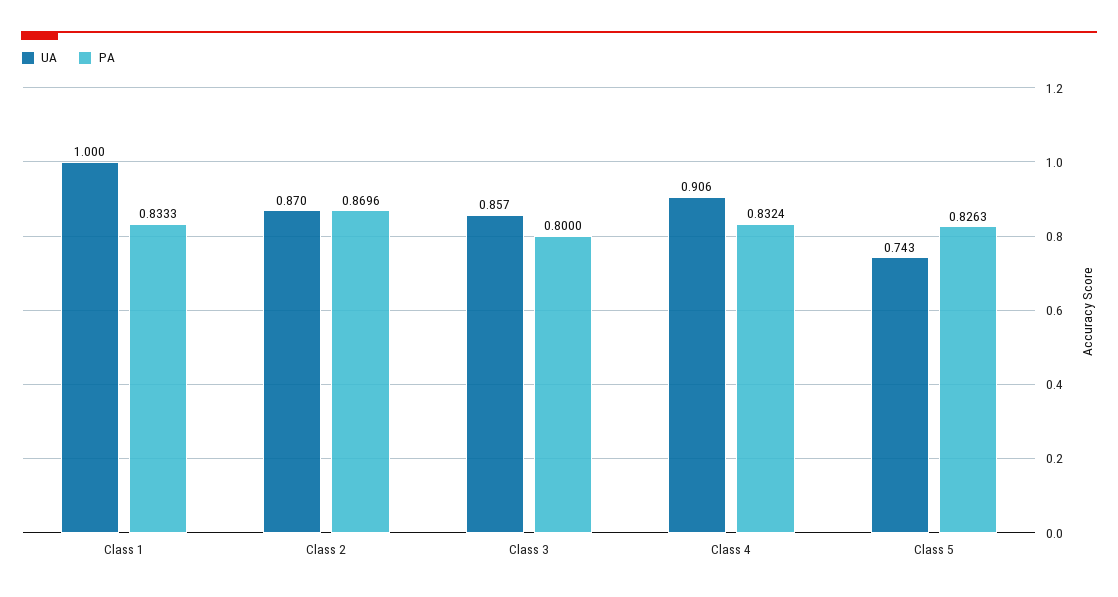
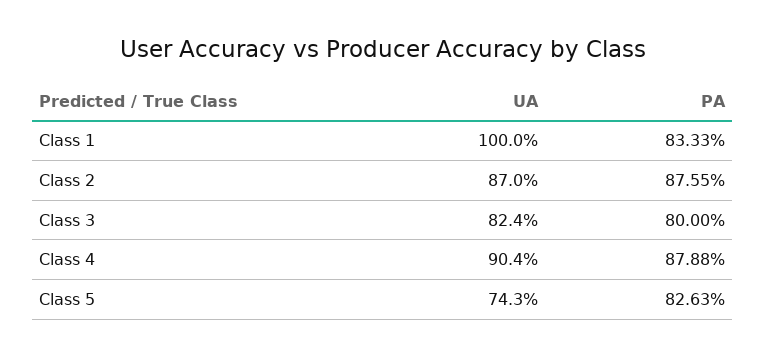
PA, Class 2: 0.8696 -> 0.8755
UA, Class 3: 0.857 -> 0.824
UA, Class 4: 0.906 -> 0.904
PA, Class 4: 0.8324 -> 0.8788

